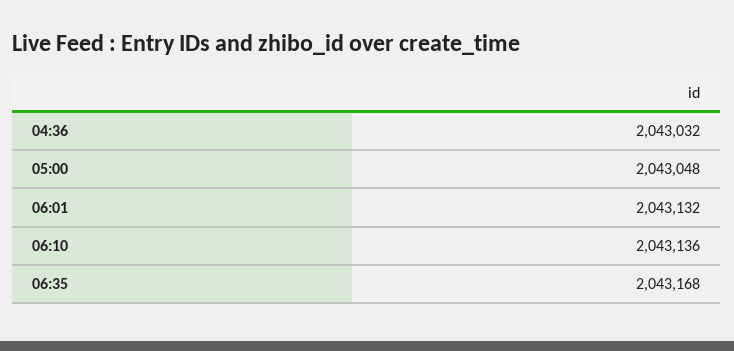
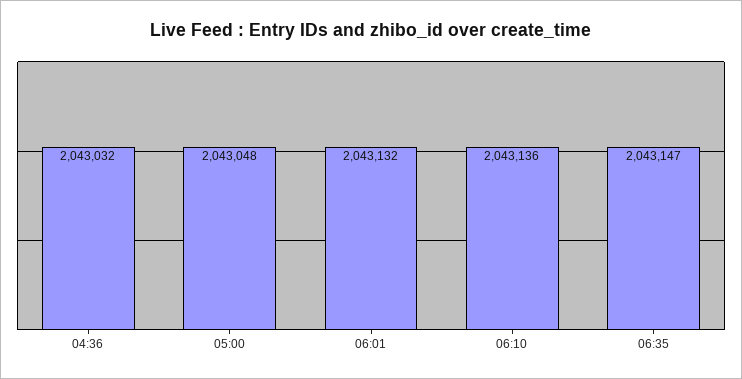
06:35: 2043168 -> 2043147

